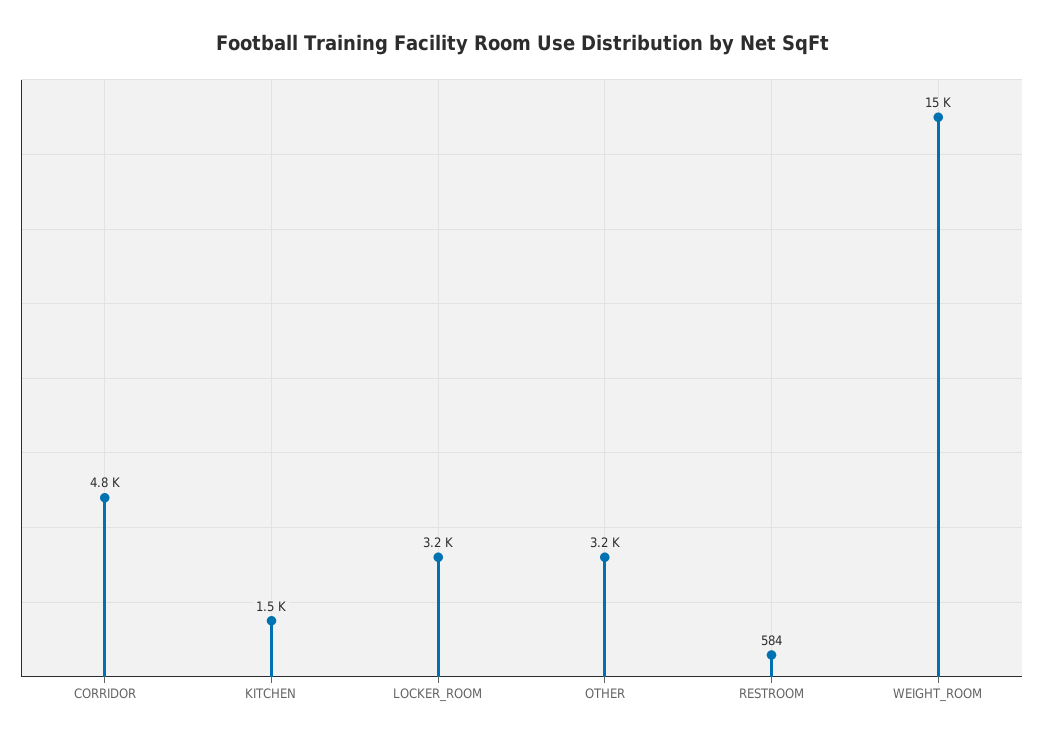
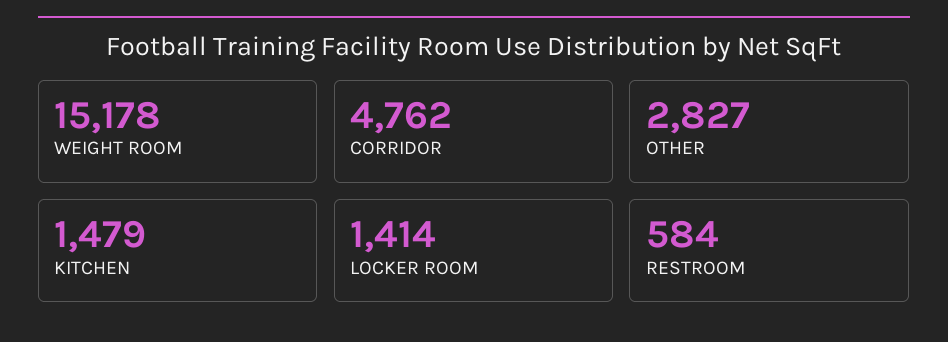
LOCKER_ROOM: 3200 -> 1414
OTHER: 3200 -> 2827

